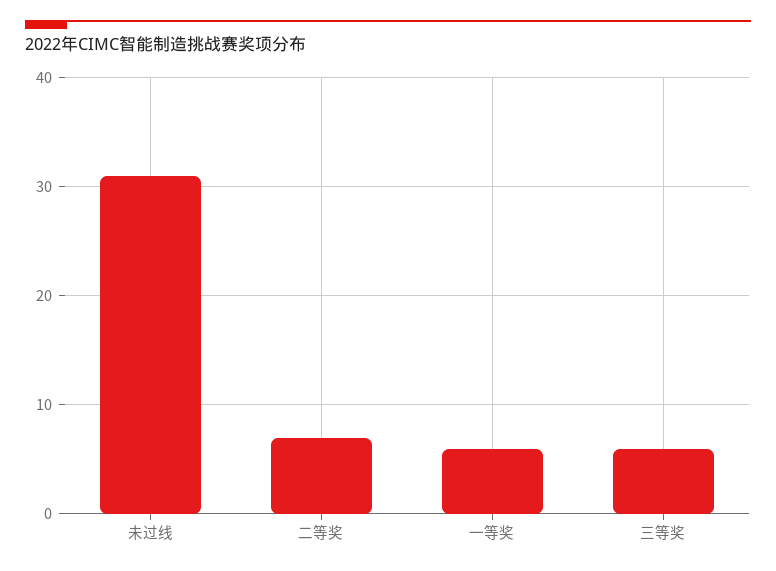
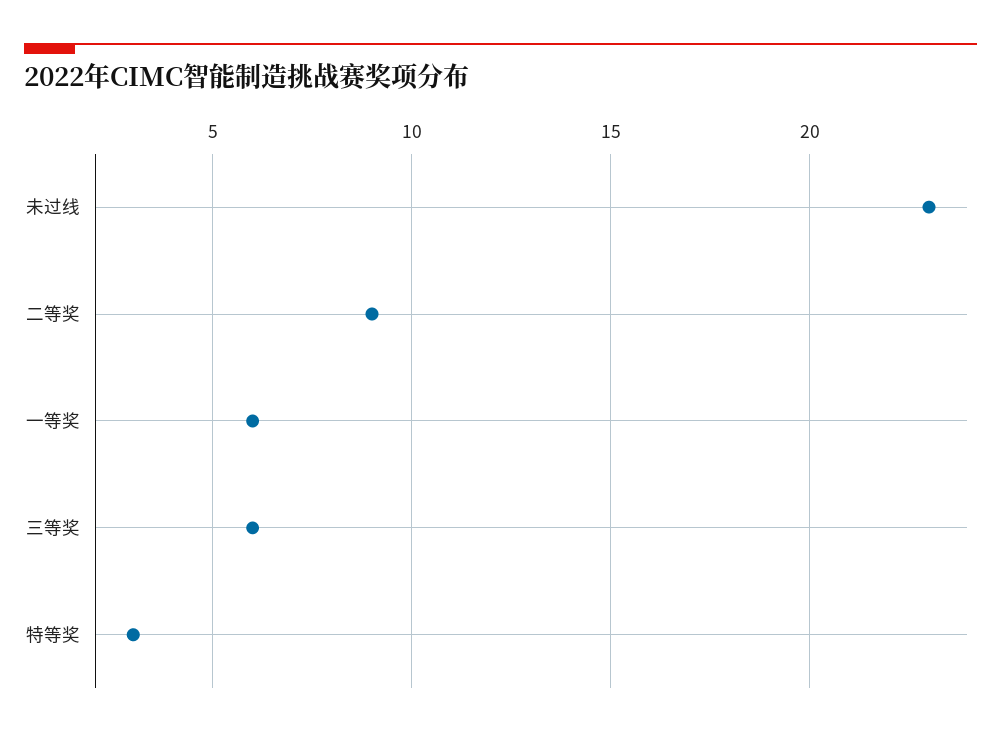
未过线: 31 -> 23
二等奖: 7 -> 9
特等奖: none -> 3

